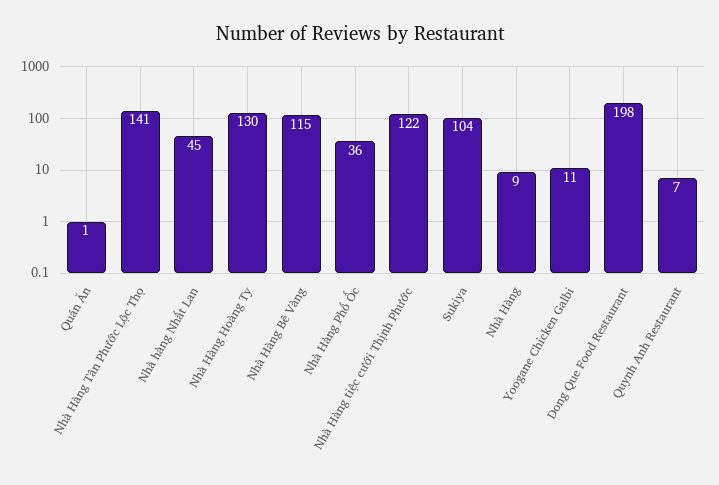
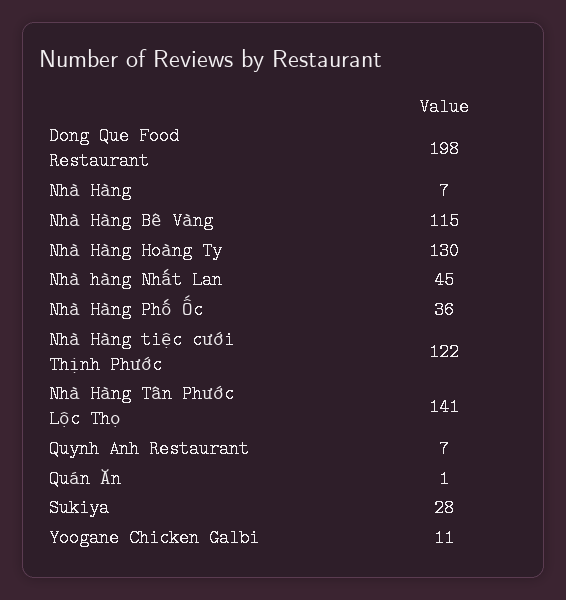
Sukiya: 104 -> 28
Nhà Hàng: 9 -> 7

